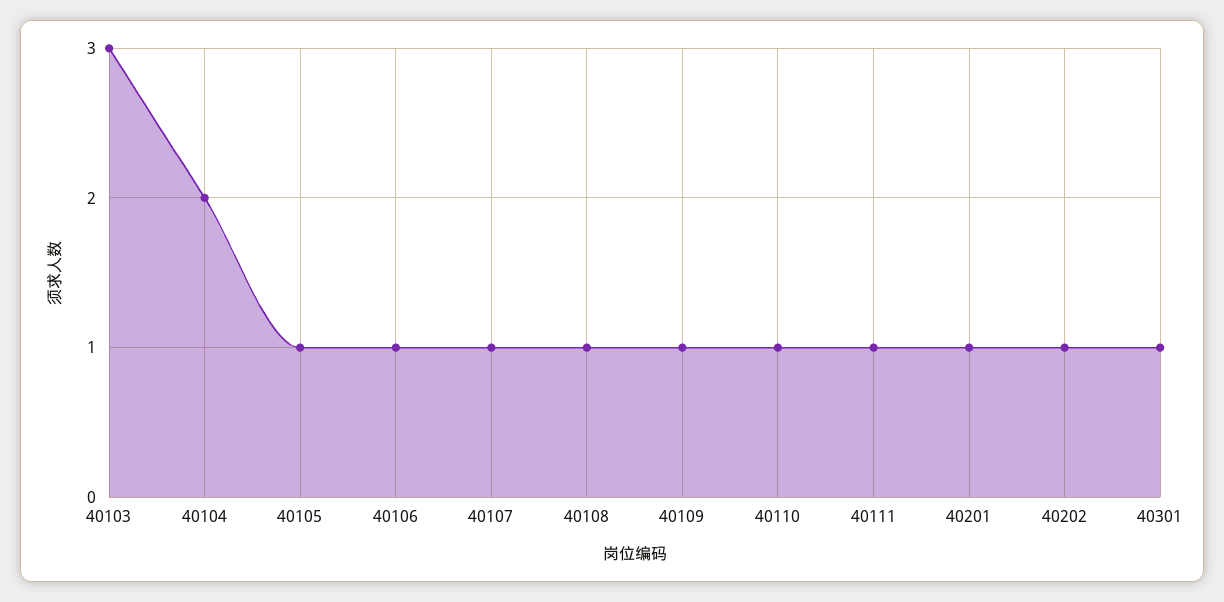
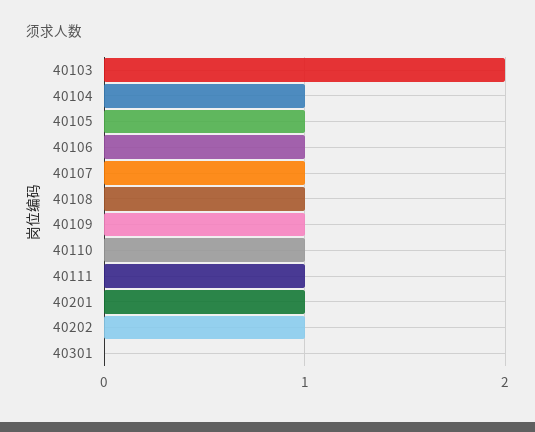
40103: 3 -> 2
40104: 2 -> 1
40301: 1 -> 0

